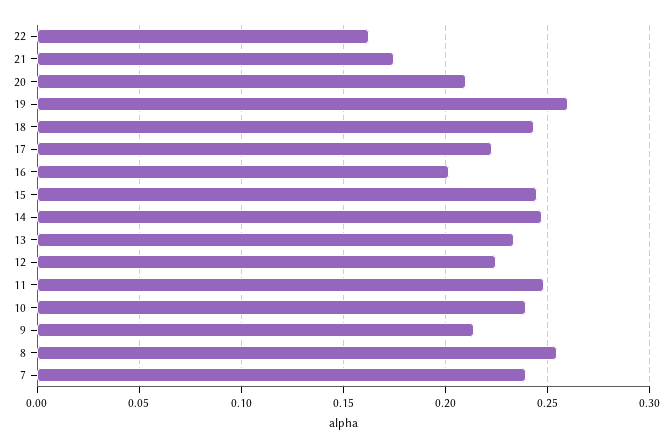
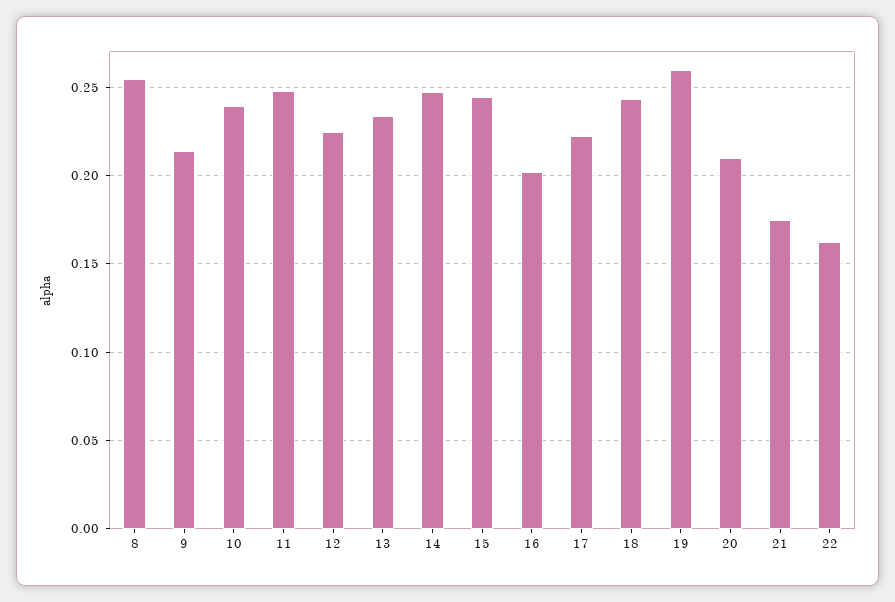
7: 0.24 -> none

